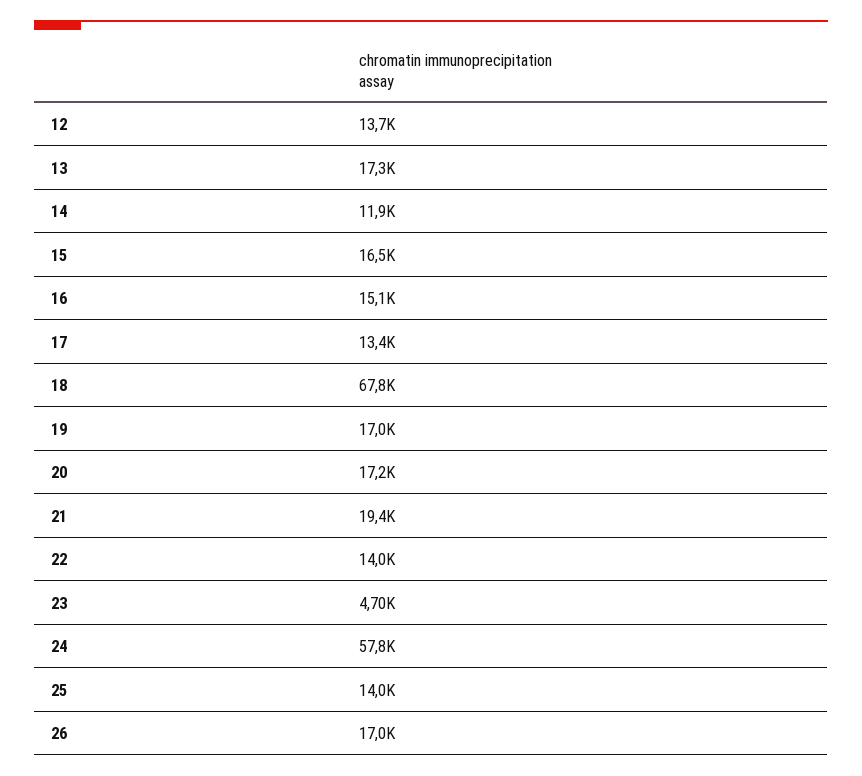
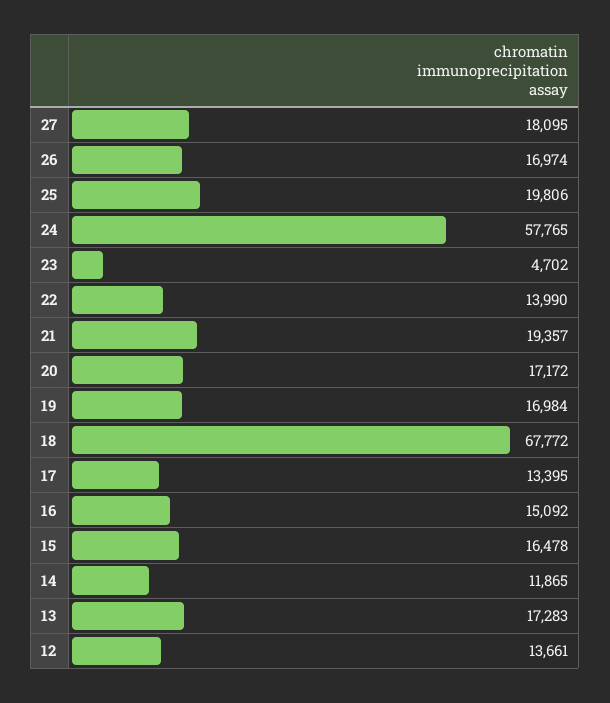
25: 14000 -> 19806
27: none -> 18095

